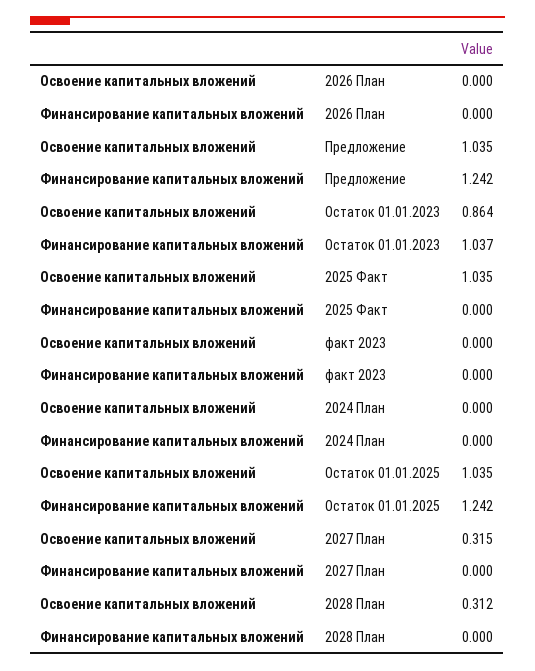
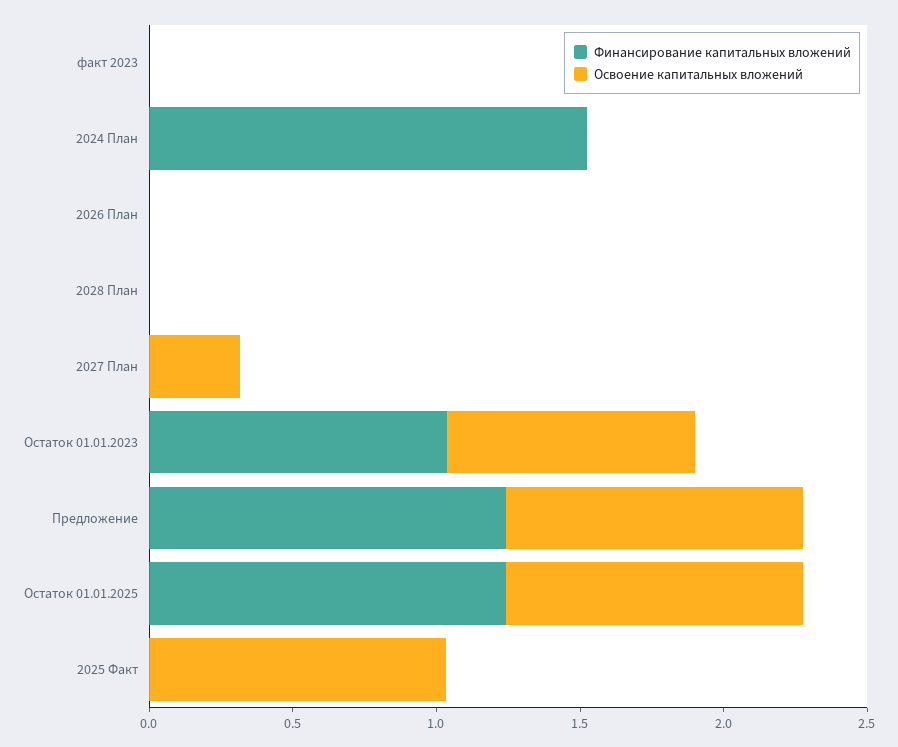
Финансирование капитальных вложений, 2024 План: 0 -> 1.5
Освоение капитальных вложений, 2028 План: 0.312 -> 0

